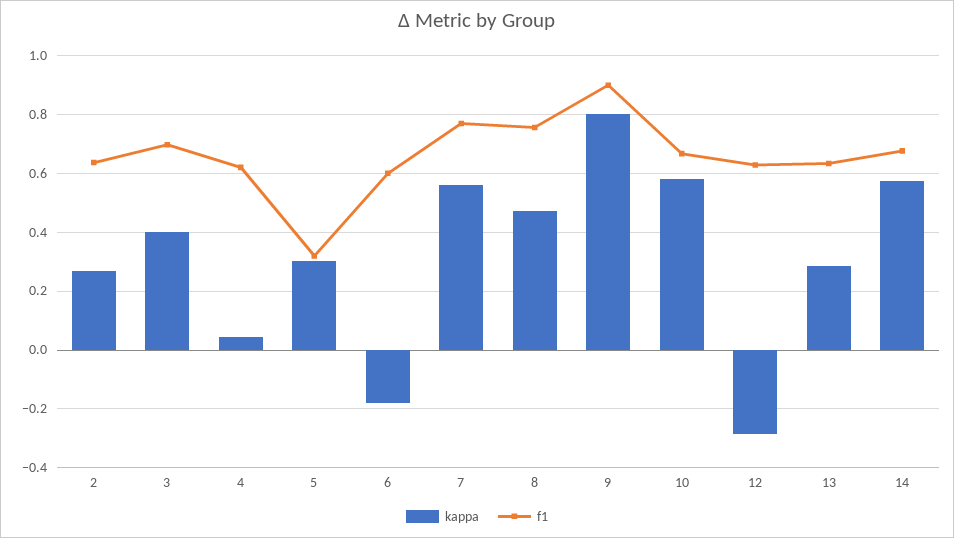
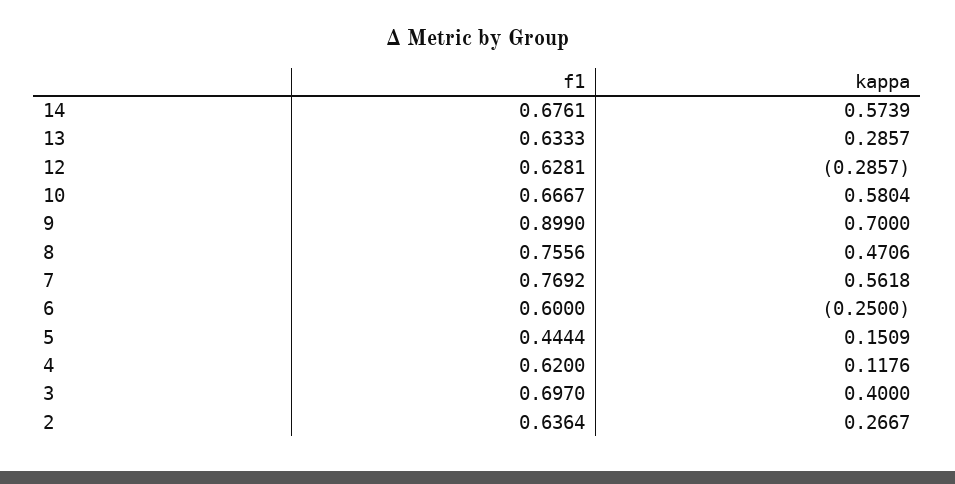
kappa, 4: 0.05 -> 0.1176
kappa, 5: 0.3 -> 0.1509
f1, 5: 0.325 -> 0.4444
kappa, 6: -0.175 -> -0.25
kappa, 9: 0.8 -> 0.7

